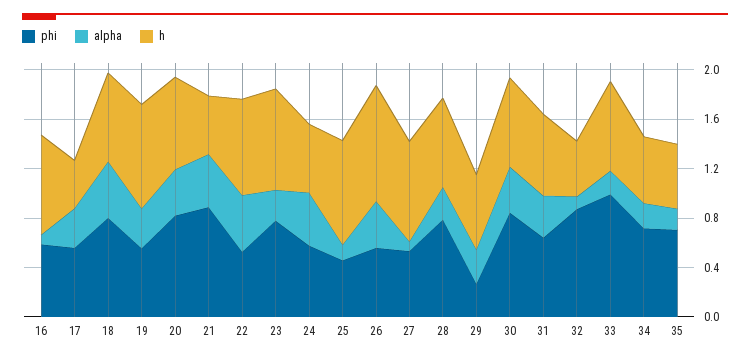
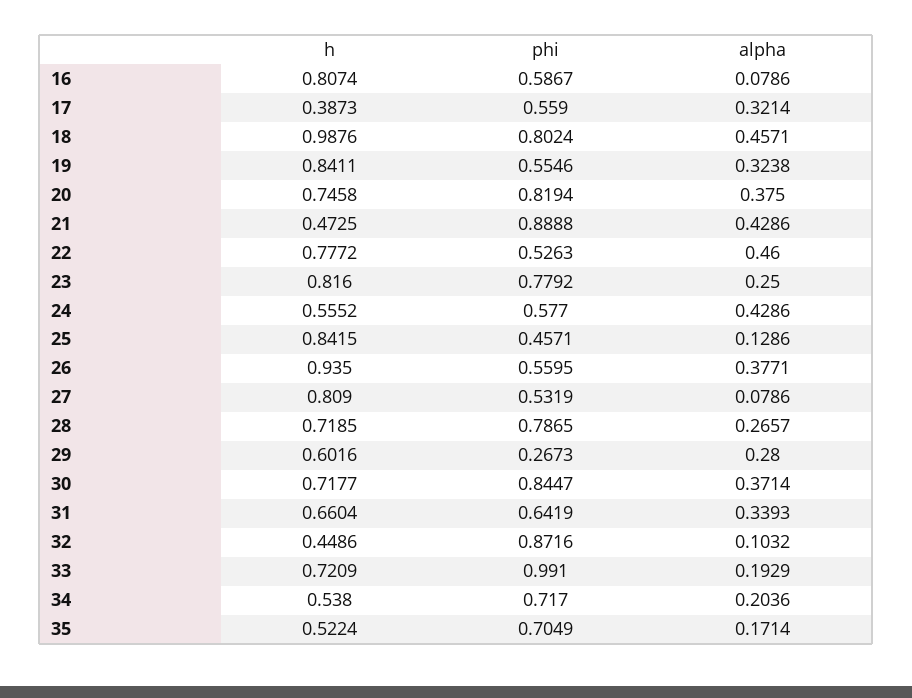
h, 18: 0.7 -> 0.9876

